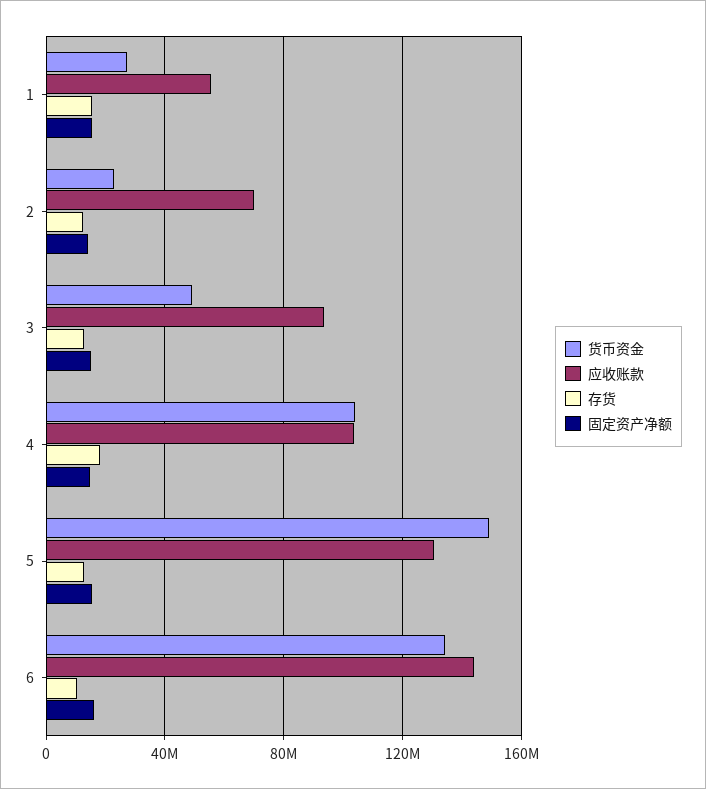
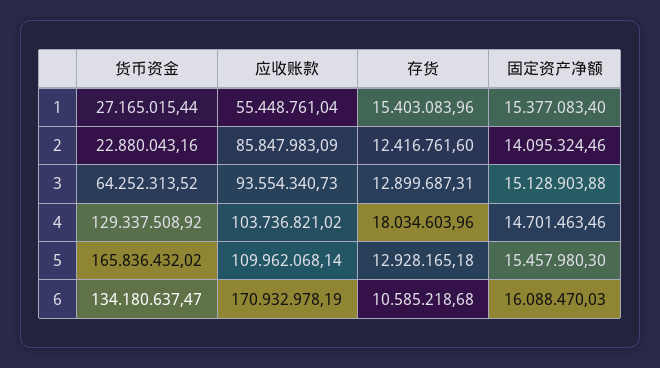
应收账款, 2: 70000000 -> 85847983.09
货币资金, 3: 50000000 -> 64252313.52
货币资金, 4: 105000000 -> 129337508.92
货币资金, 5: 150000000 -> 165836432.02
应收账款, 5: 130000000 -> 109962068.14
应收账款, 6: 145000000 -> 170932978.19

